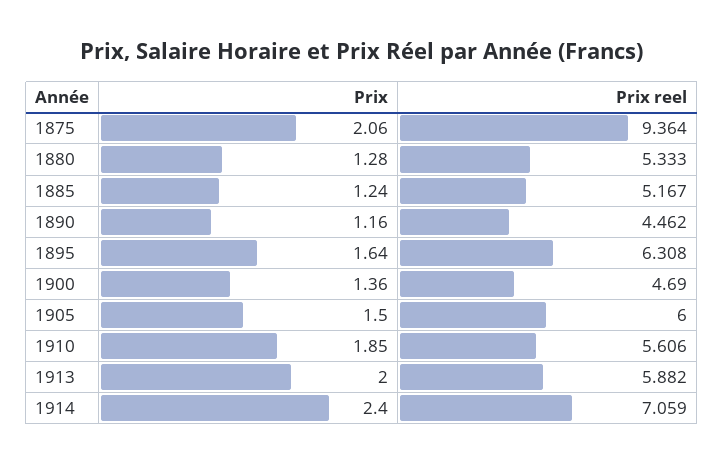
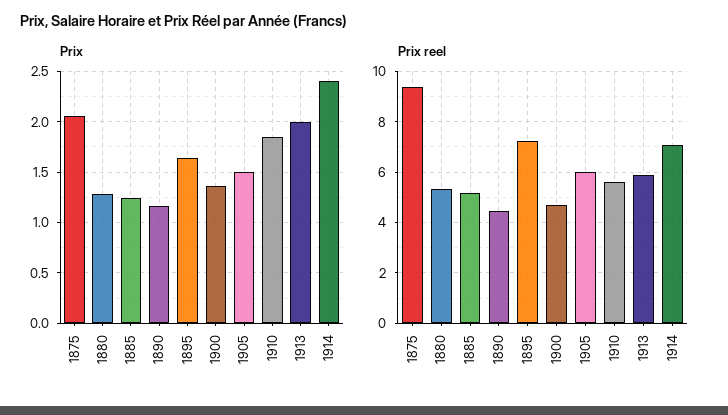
Prix reel, 1895: 6.308 -> 7.25

